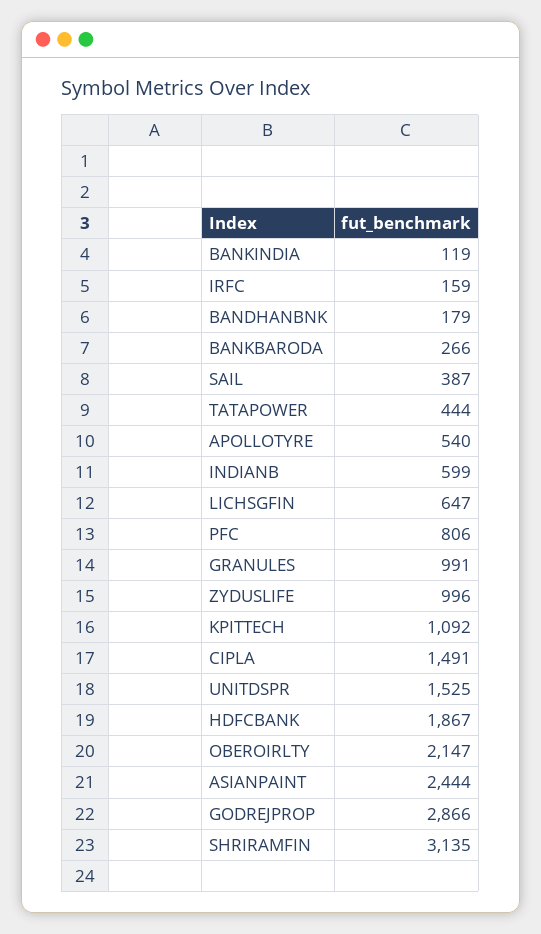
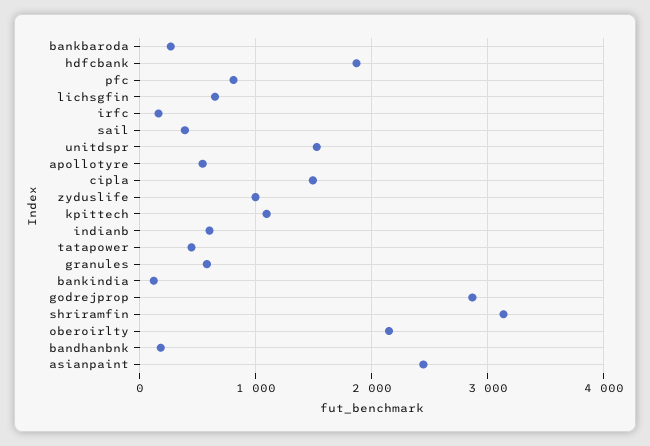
GRANULES: 991 -> 600

